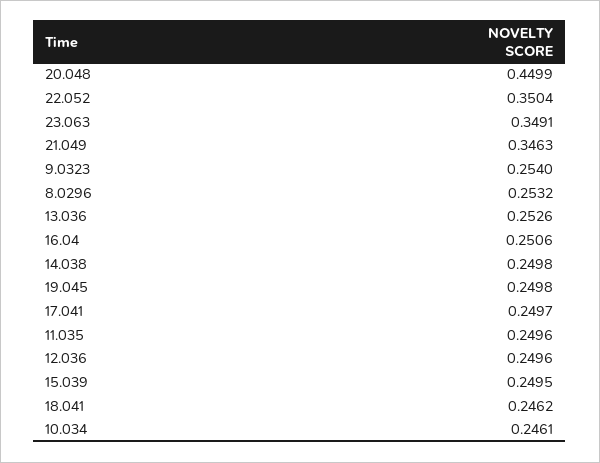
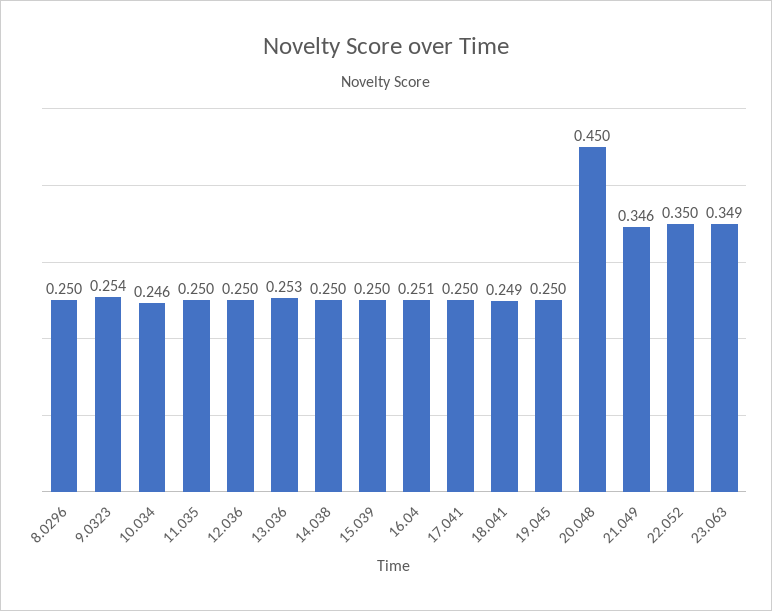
8.0296: 0.2532 -> 0.25
18.041: 0.2462 -> 0.249

